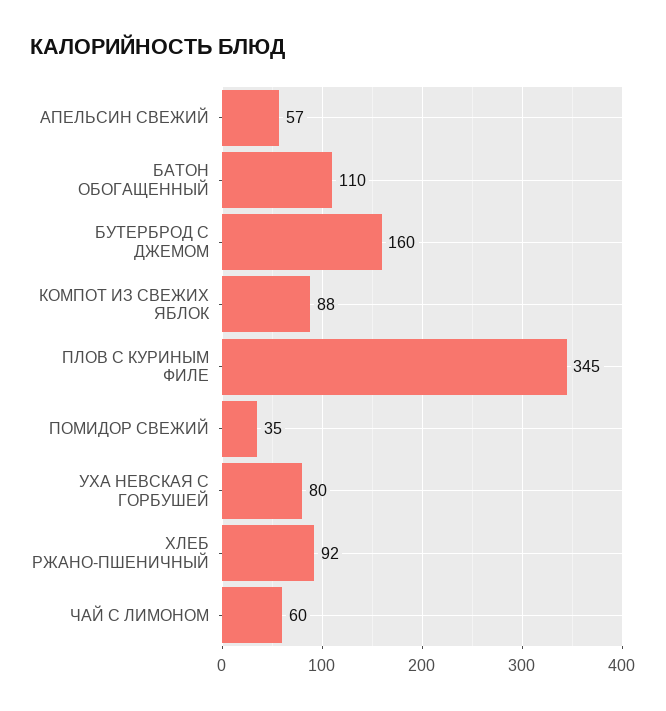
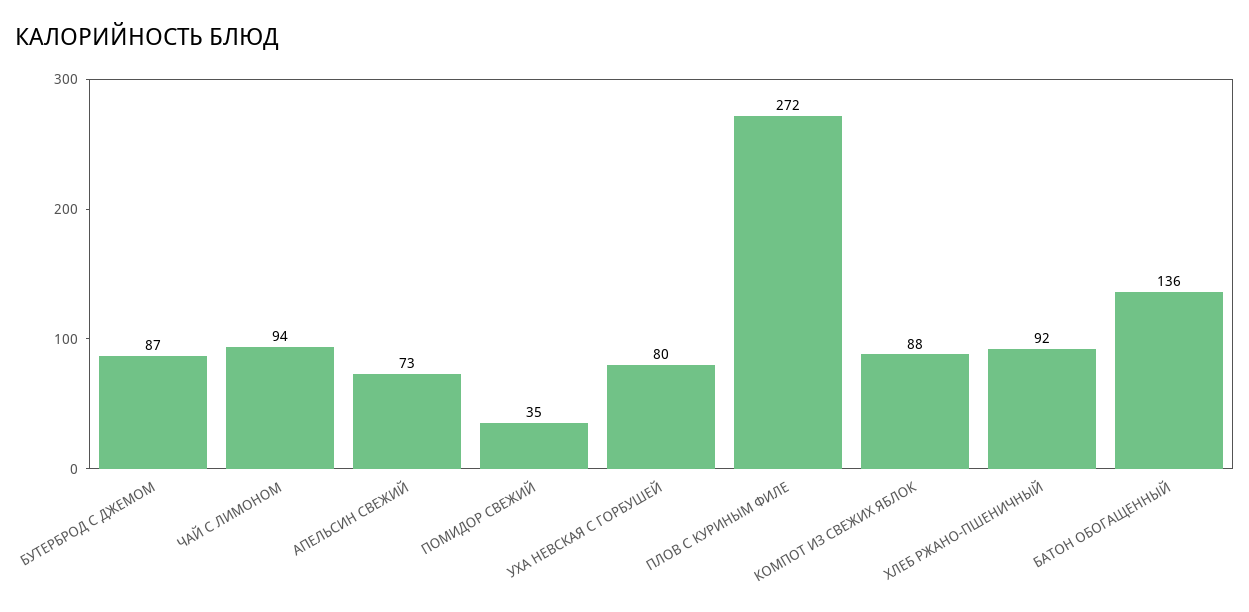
АПЕЛЬСИН СВЕЖИЙ: 57 -> 73
БАТОН ОБОГАЩЕННЫЙ: 110 -> 136
БУТЕРБРОД С ДЖЕМОМ: 160 -> 87
ПЛОВ С КУРИНЫМ ФИЛЕ: 345 -> 272
ЧАЙ С ЛИМОНОМ: 60 -> 94

